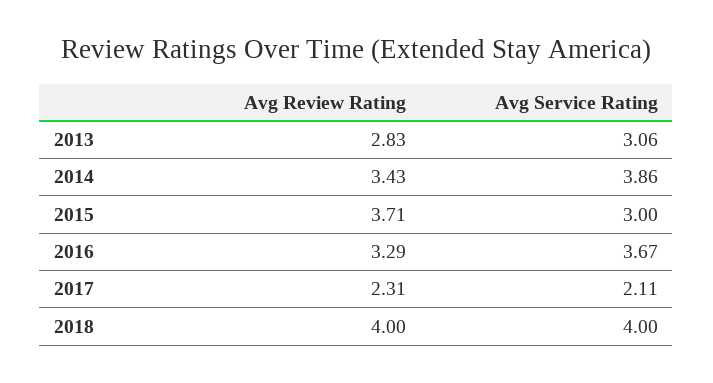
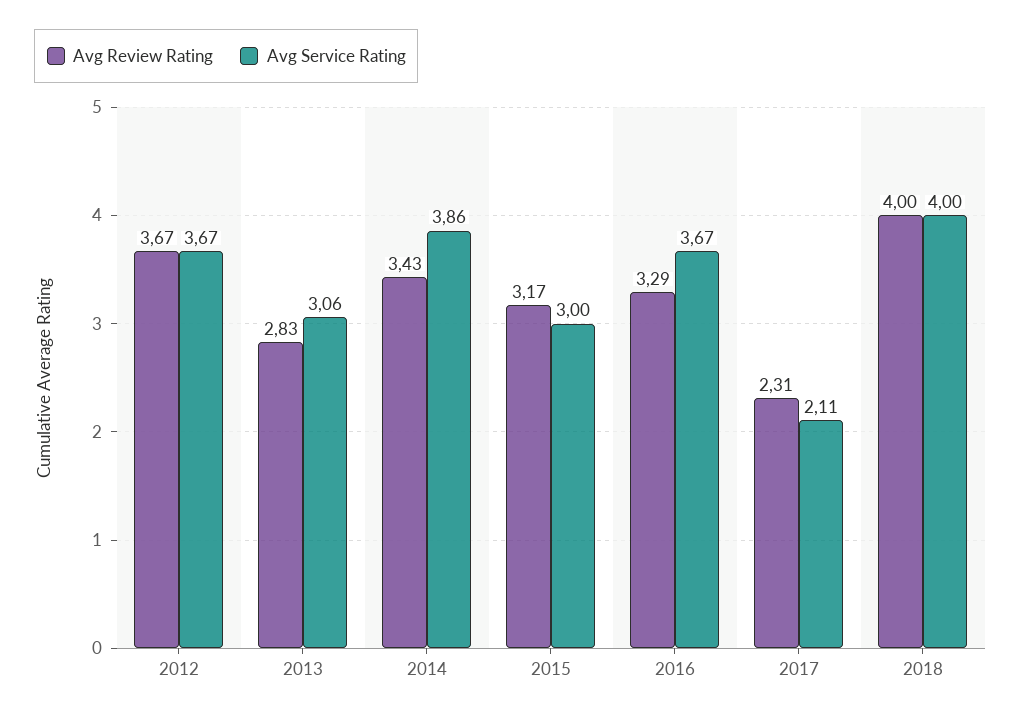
Avg Review Rating, 2015: 3.71 -> 3.17
Avg Review Rating, 2012: none -> 3.67
Avg Service Rating, 2012: none -> 3.67

